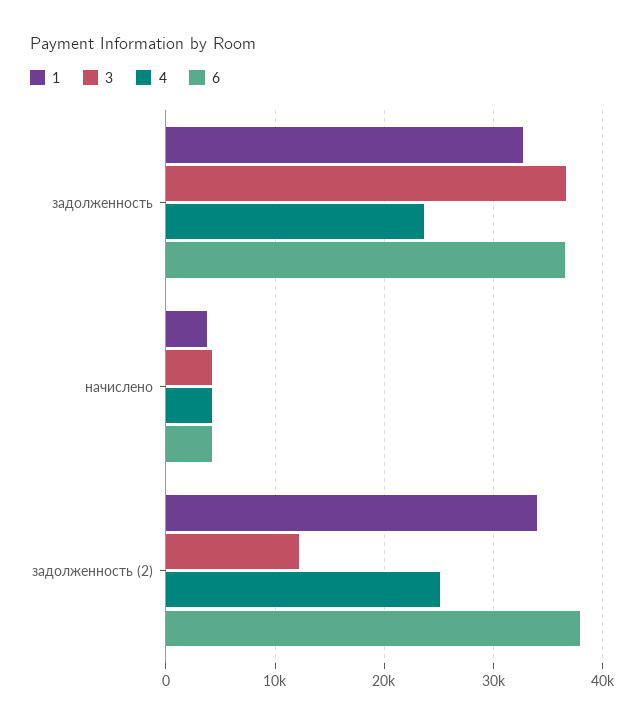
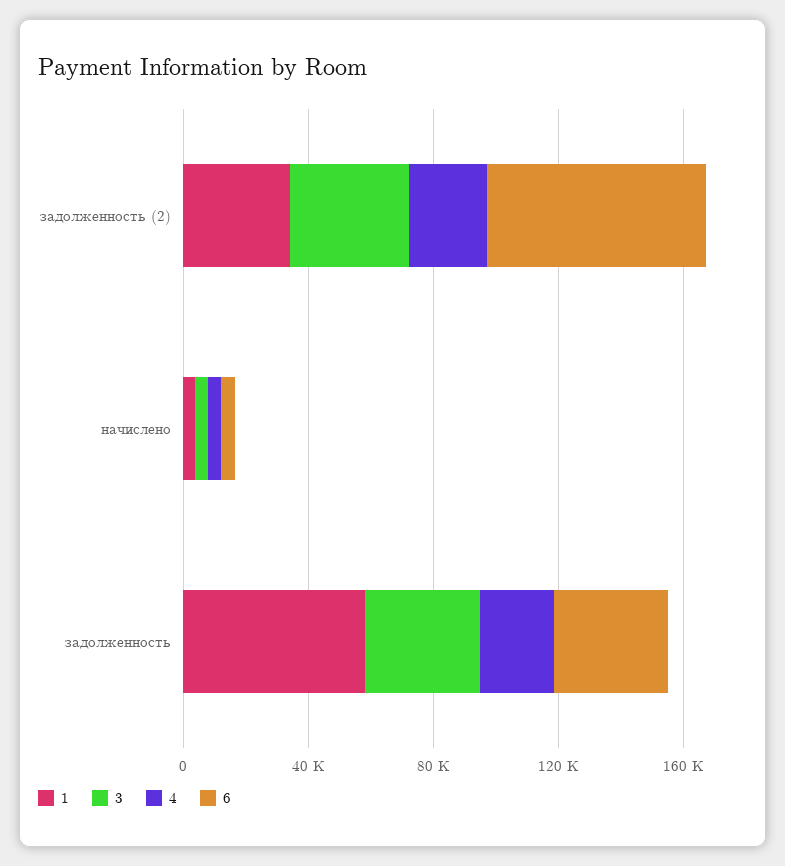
1, задолженность: 33000 -> 60000
3, задолженность (2): 12000 -> 40000
6, задолженность (2): 38000 -> 70000

